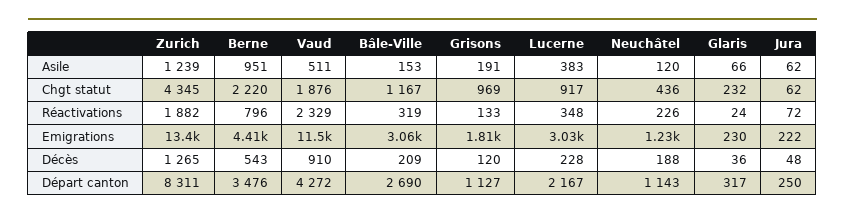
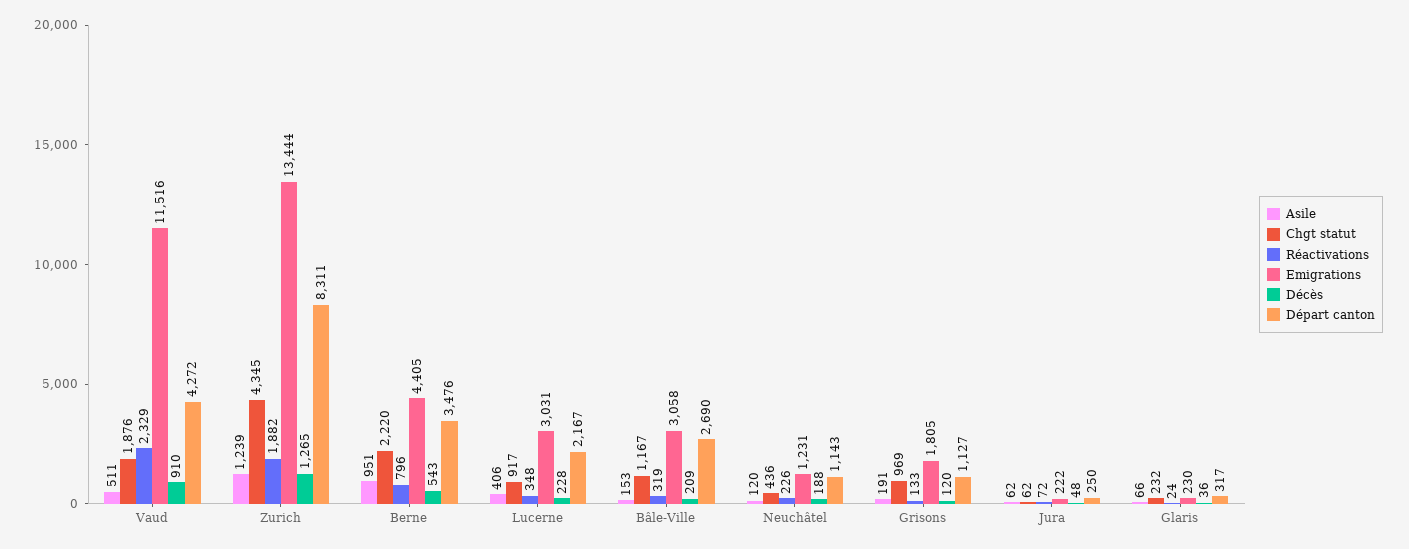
Asile, Lucerne: 383 -> 406

